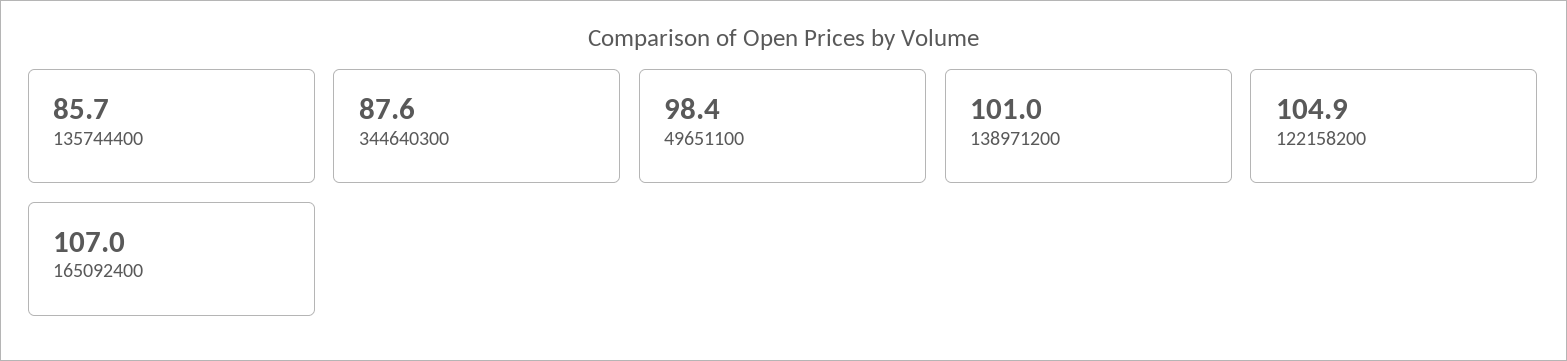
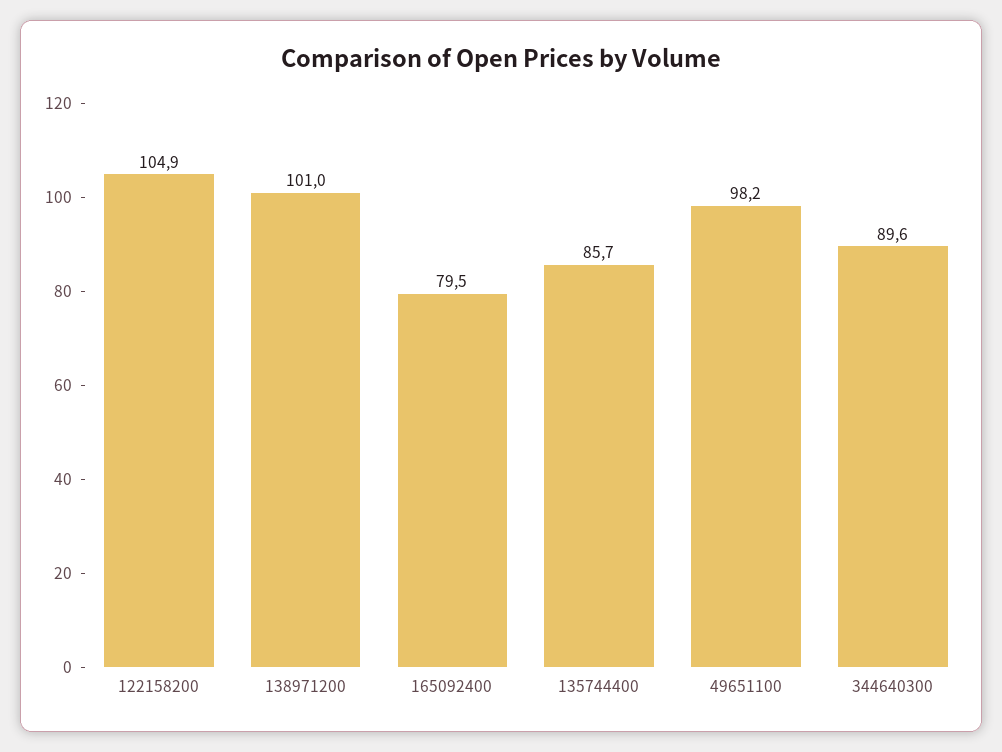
344640300: 87.6 -> 89.6
49651100: 98.4 -> 98.2
165092400: 107 -> 79.5

